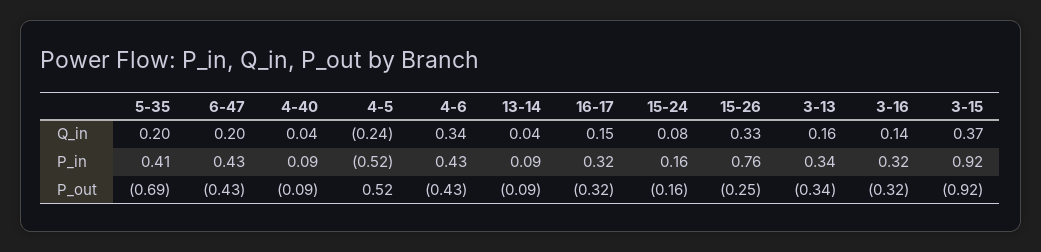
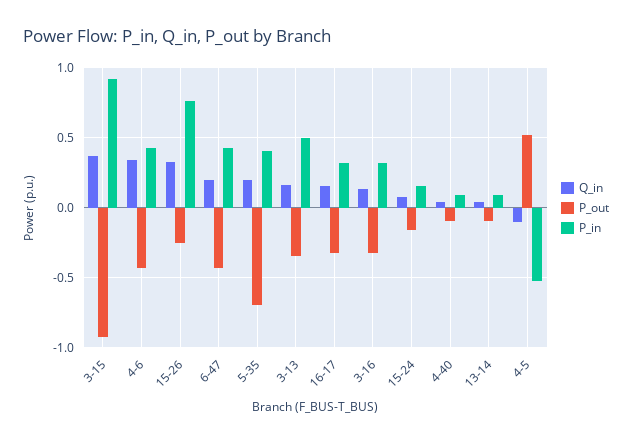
Q_in, 4-5: -0.24 -> -0.1
P_in, 3-13: 0.34 -> 0.5

